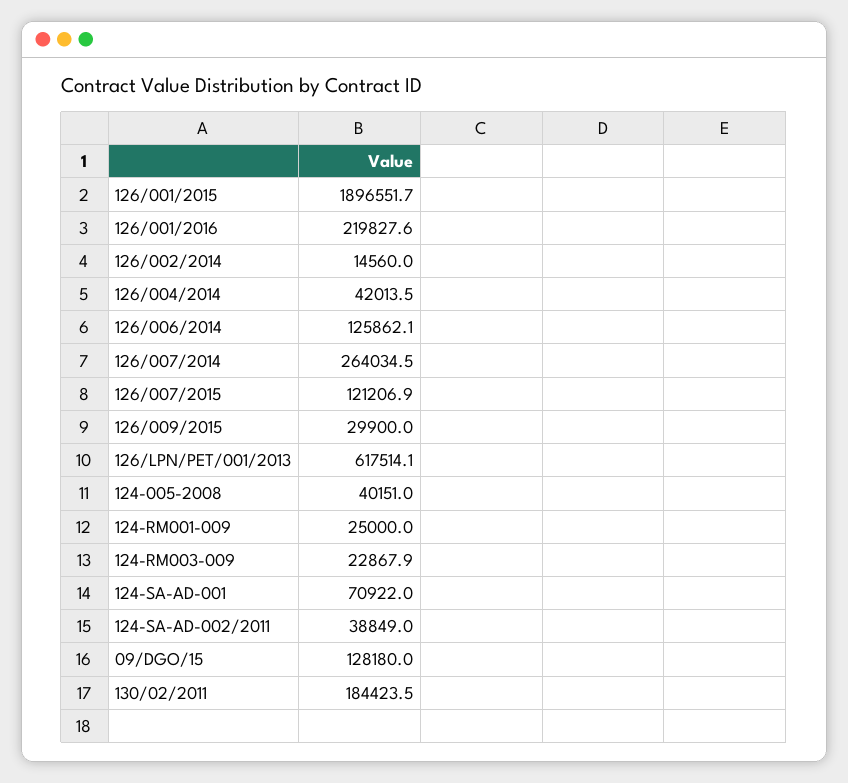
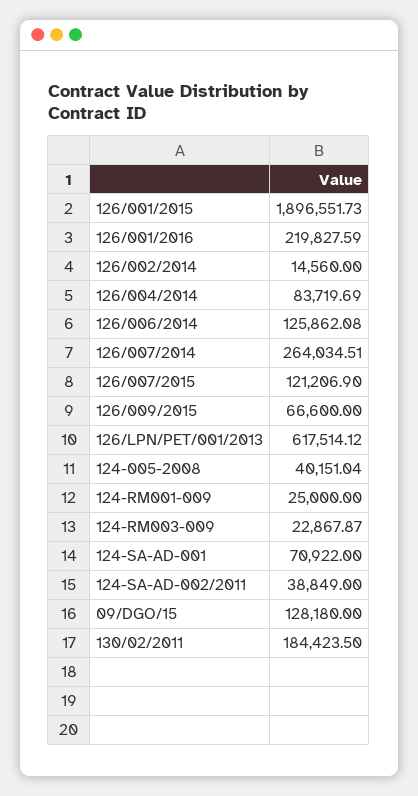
126/004/2014: 42013.5 -> 83719.69
126/009/2015: 29900 -> 66600

